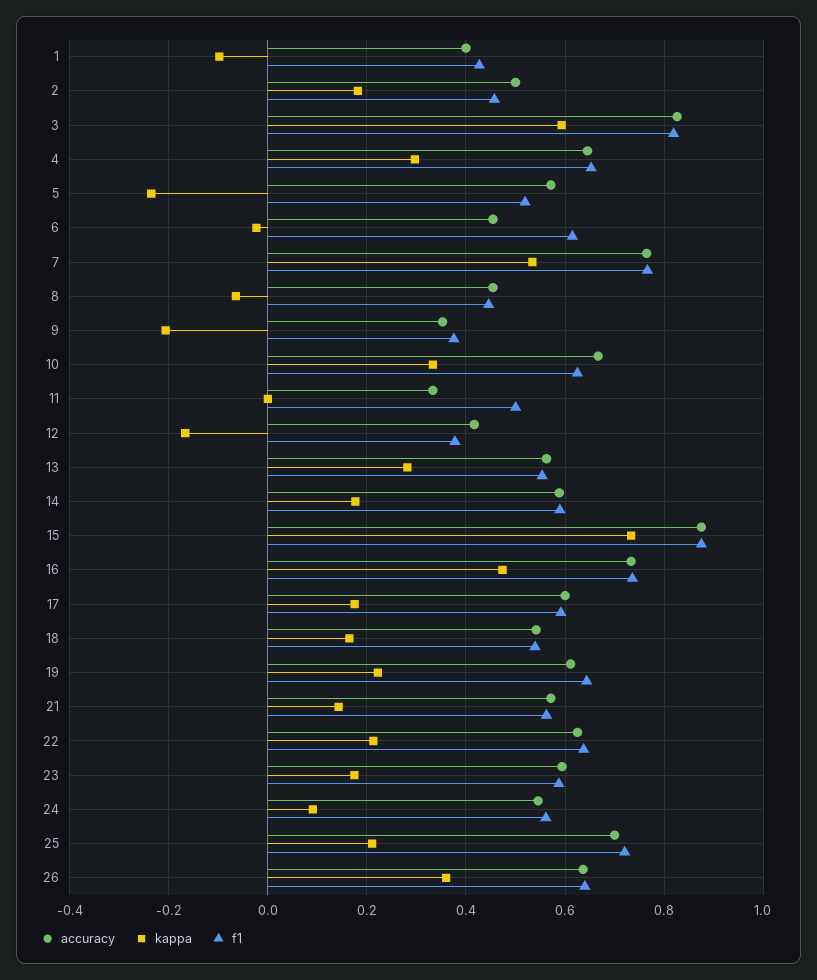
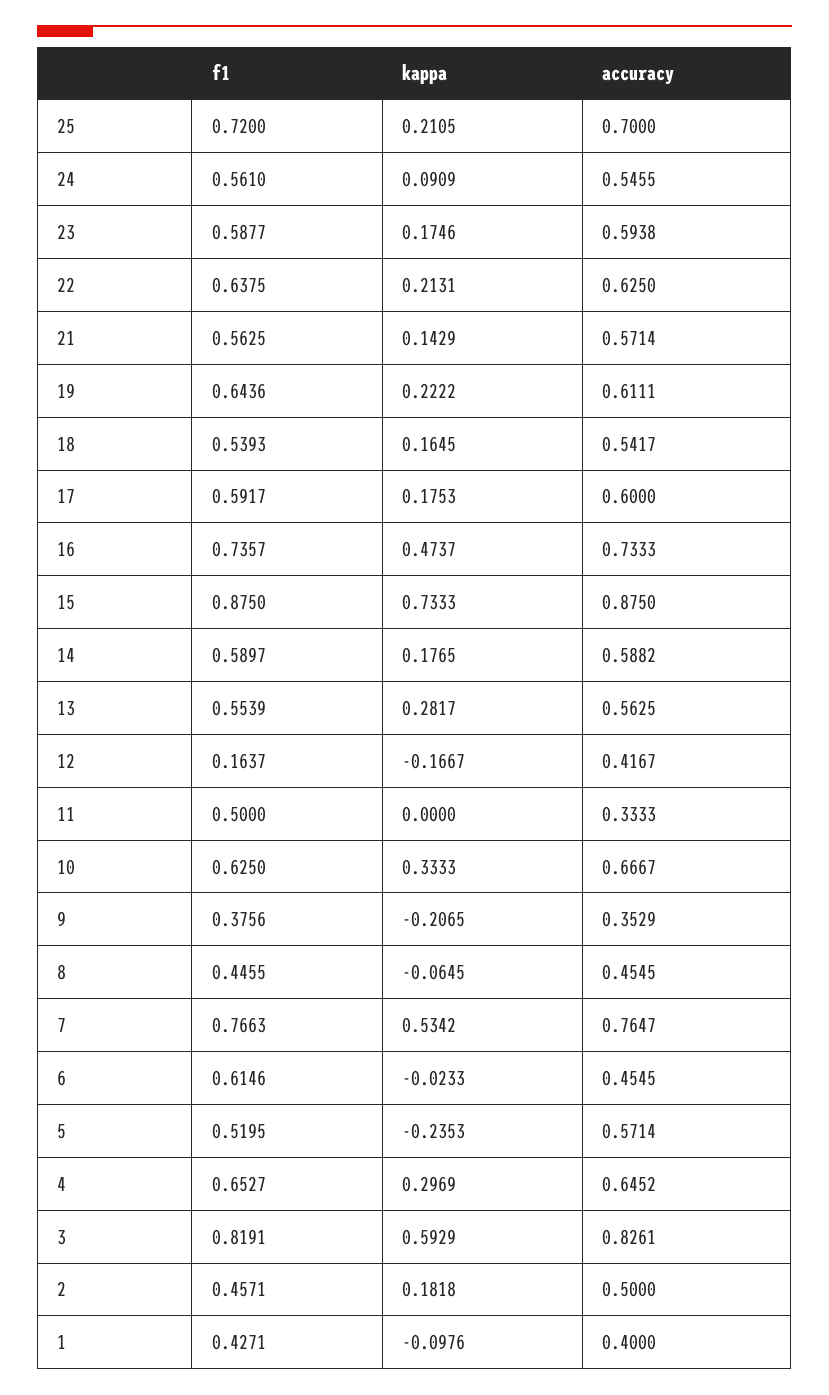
f1, 12: 0.38 -> 0.1637
accuracy, 26: 0.64 -> none
kappa, 26: 0.36 -> none
f1, 26: 0.64 -> none

